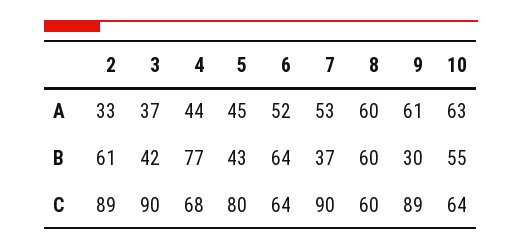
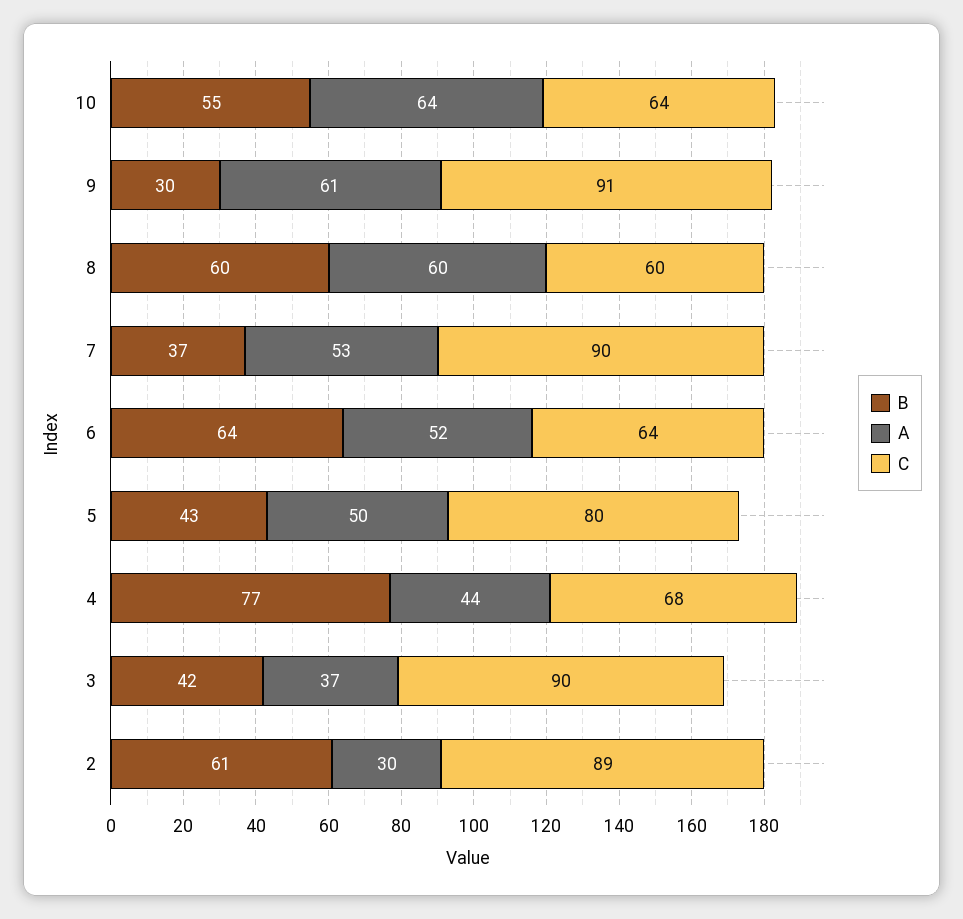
A, 2: 33 -> 30
A, 5: 45 -> 50
A, 10: 63 -> 64
C, 9: 89 -> 91

